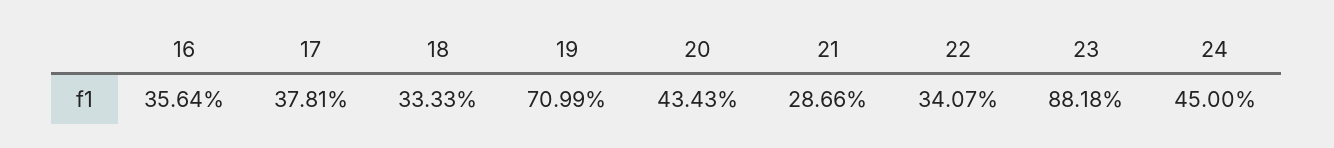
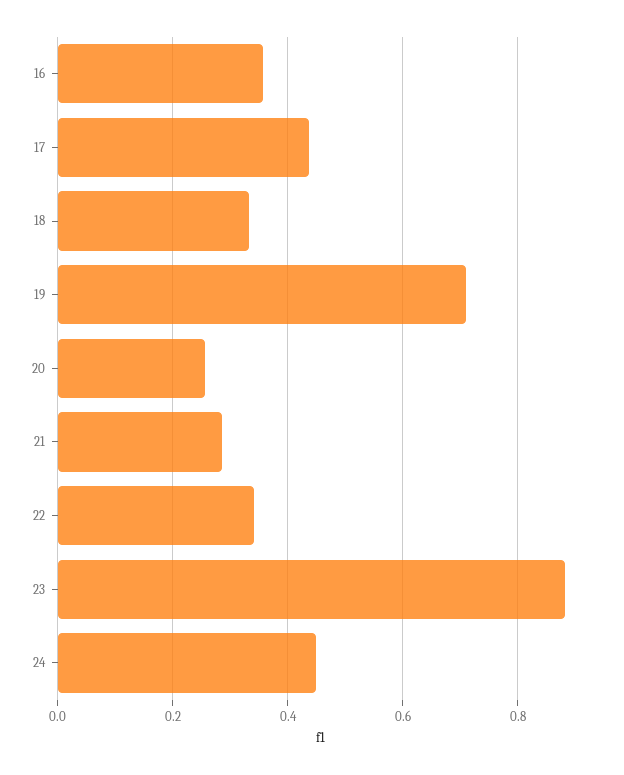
17: 0.3781 -> 0.44
20: 0.4343 -> 0.26

